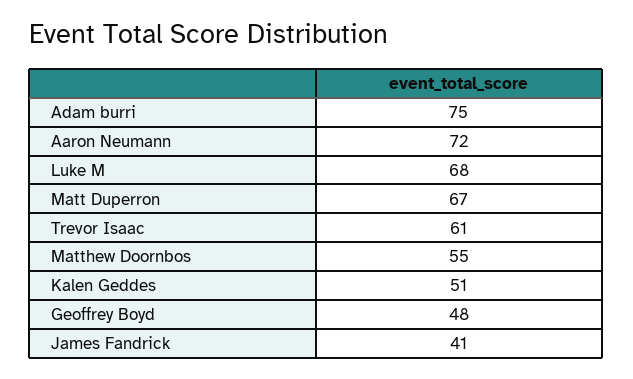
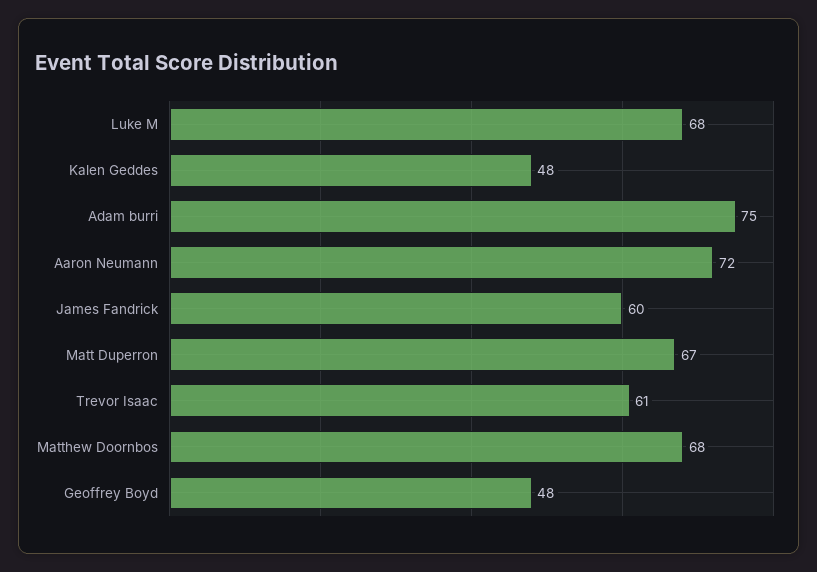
Matthew Doornbos: 55 -> 68
Kalen Geddes: 51 -> 48
James Fandrick: 41 -> 60

